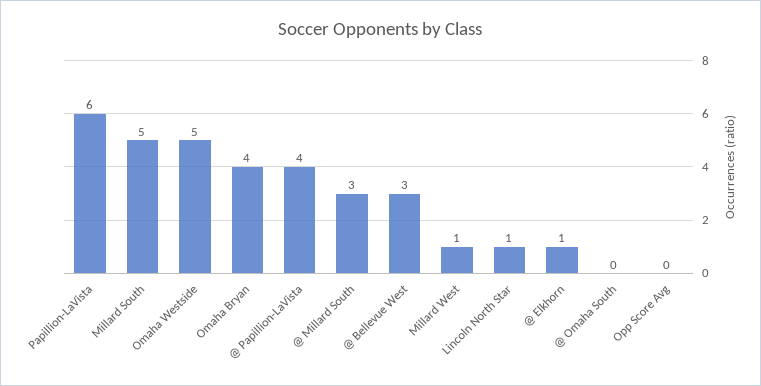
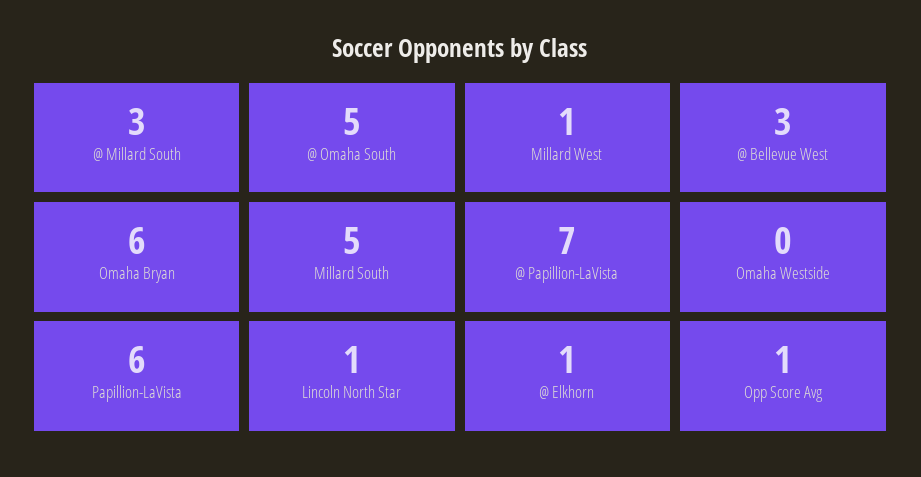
Omaha Westside: 5 -> 0
Omaha Bryan: 4 -> 6
@ Papillion-LaVista: 4 -> 7
@ Omaha South: 0 -> 5
Opp Score Avg: 0 -> 1

